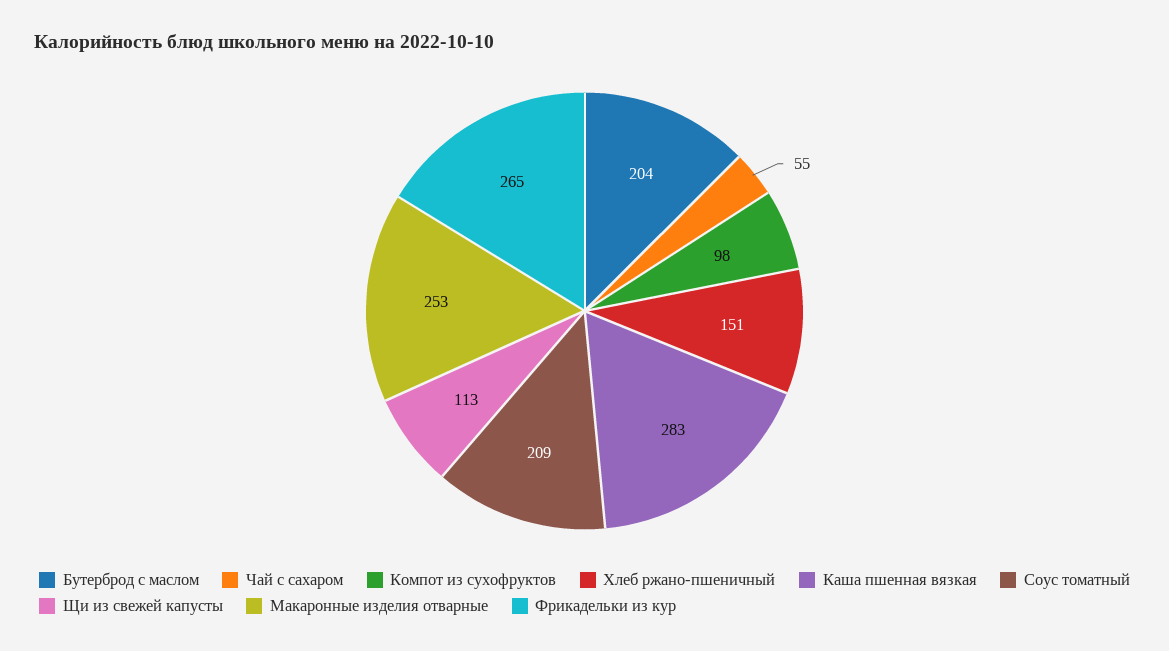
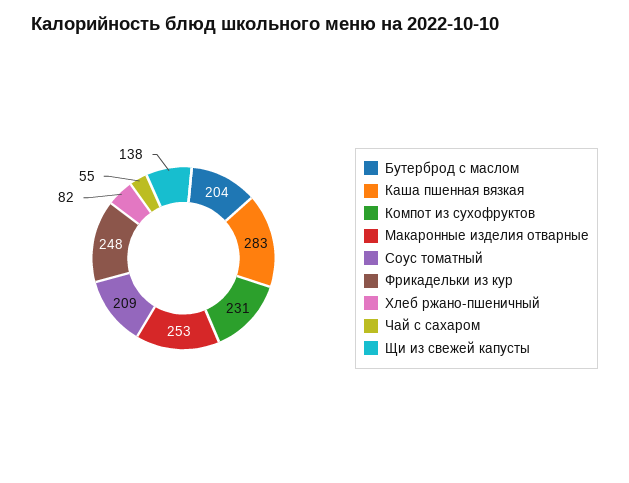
Компот из сухофруктов: 98 -> 231
Хлеб ржано-пшеничный: 151 -> 82
Щи из свежей капусты: 113 -> 138
Фрикадельки из кур: 265 -> 248

